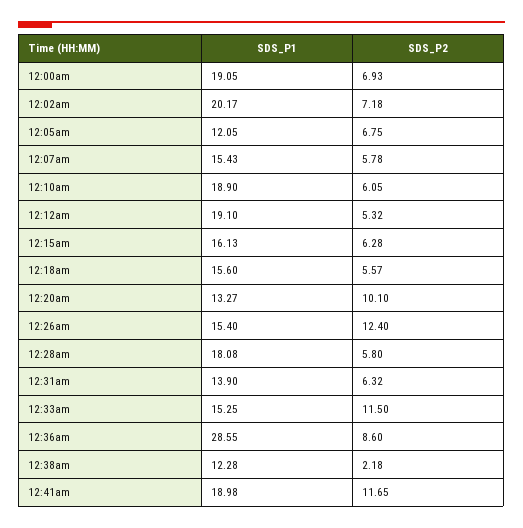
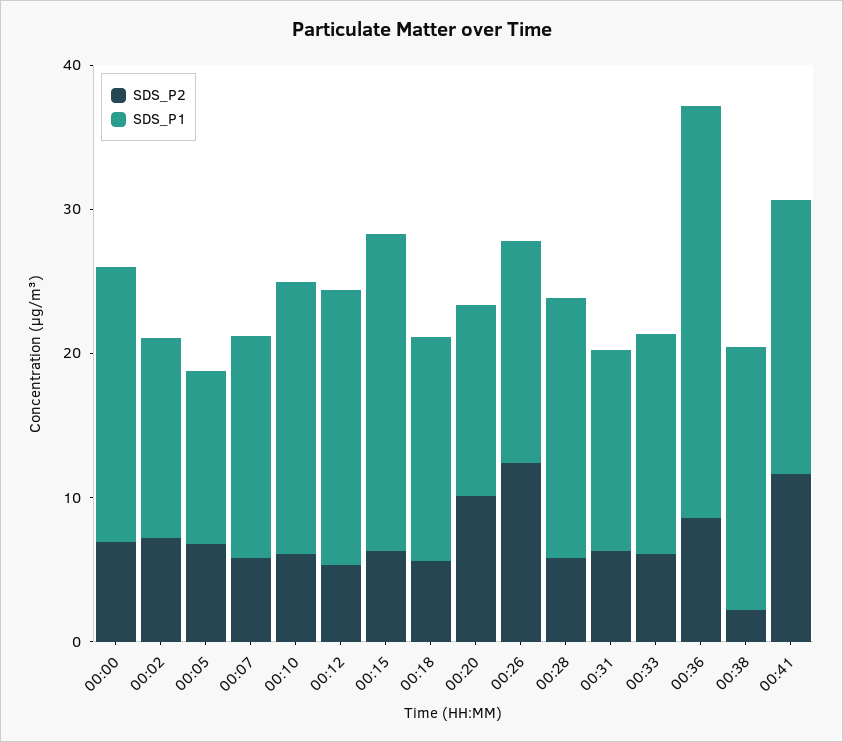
SDS_P1, 12:02am: 20.17 -> 14
SDS_P1, 12:15am: 16.13 -> 22
SDS_P2, 12:33am: 11.5 -> 6
SDS_P1, 12:38am: 12.28 -> 18

